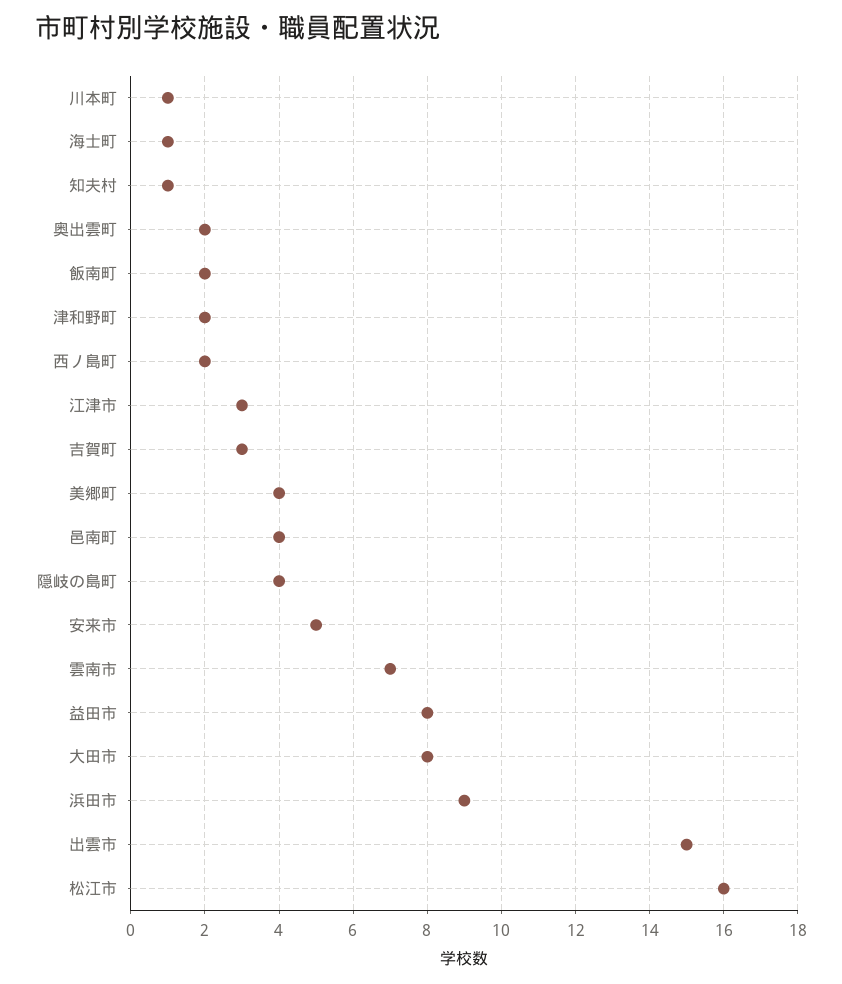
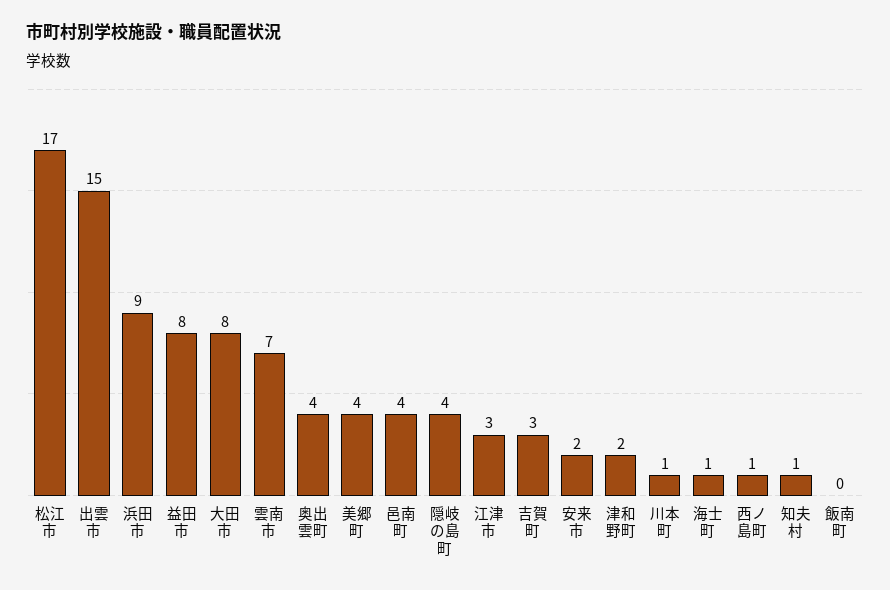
奥出雲町: 2 -> 4
飯南町: 2 -> 0
西ノ島町: 2 -> 1
安来市: 5 -> 2
松江市: 16 -> 17

